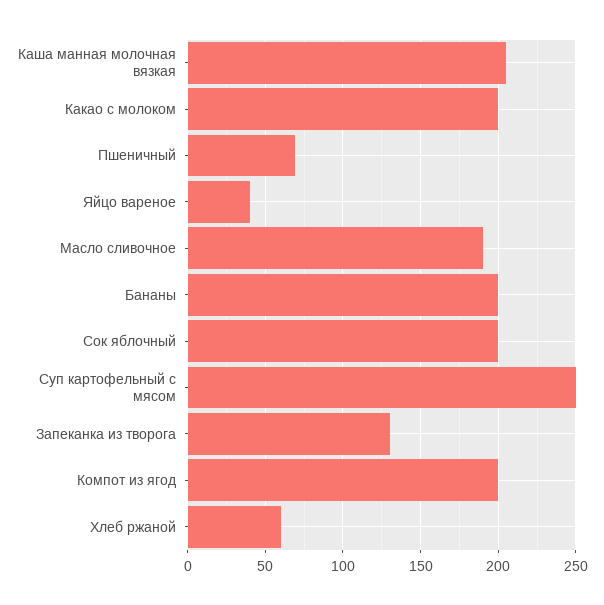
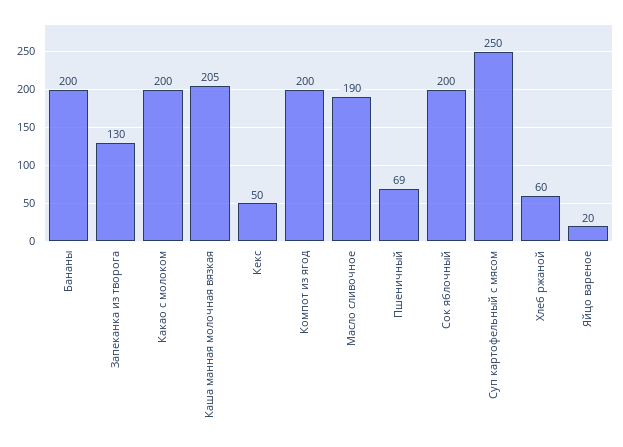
Яйцо вареное: 40 -> 20
Кекс: none -> 50

